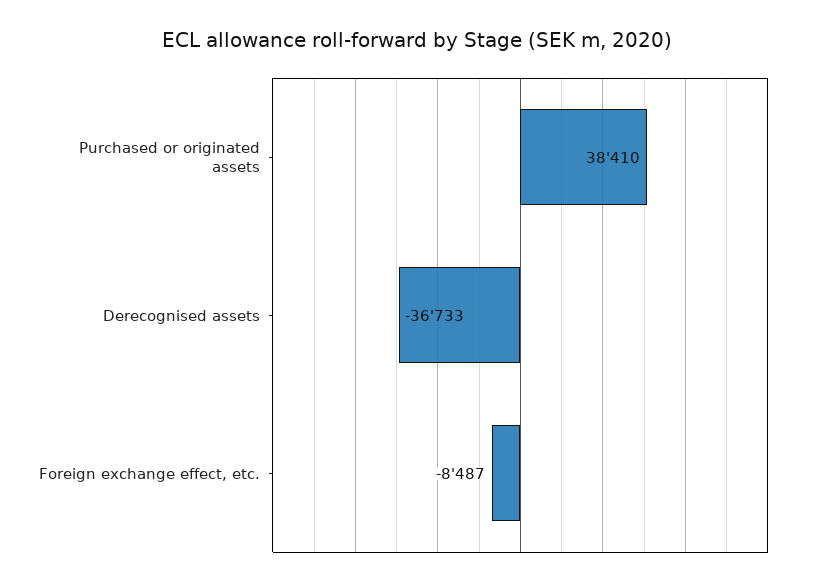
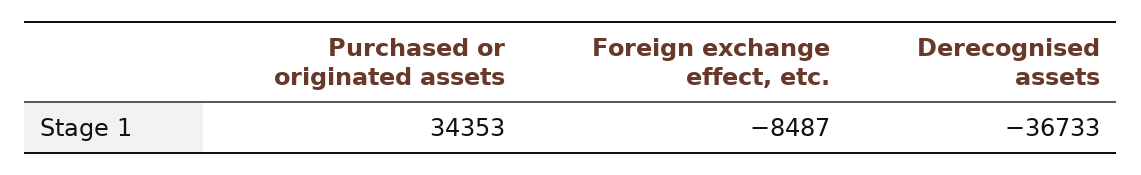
Purchased or originated assets: 38410 -> 34353

